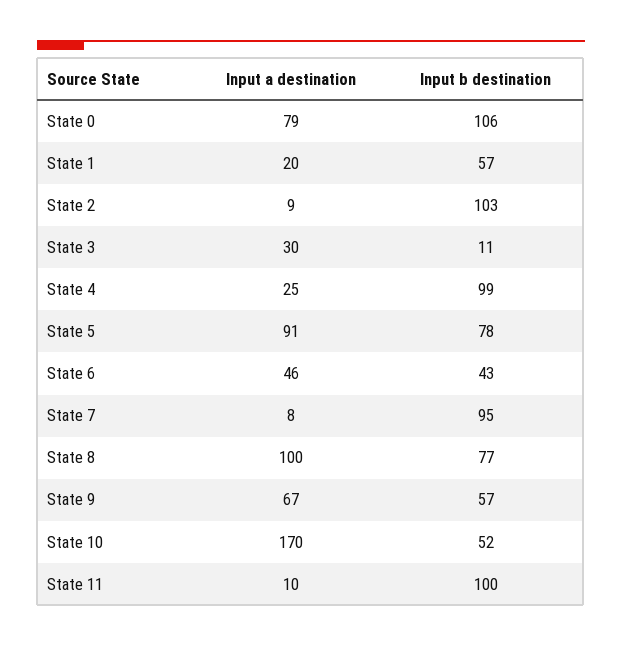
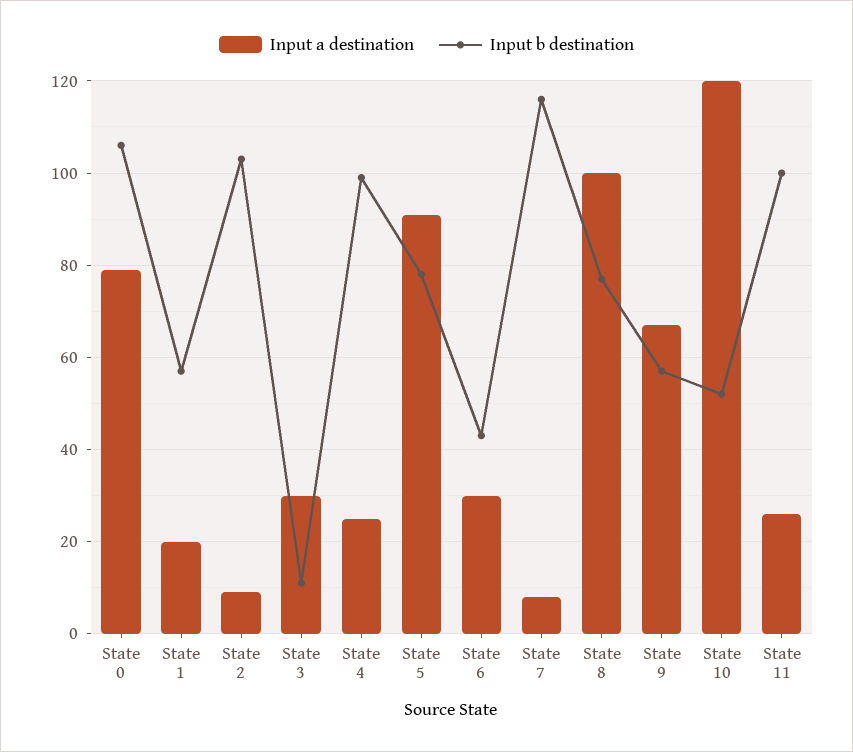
Input a destination, State 6: 46 -> 30
Input b destination, State 7: 95 -> 115
Input a destination, State 10: 170 -> 120
Input a destination, State 11: 10 -> 25

